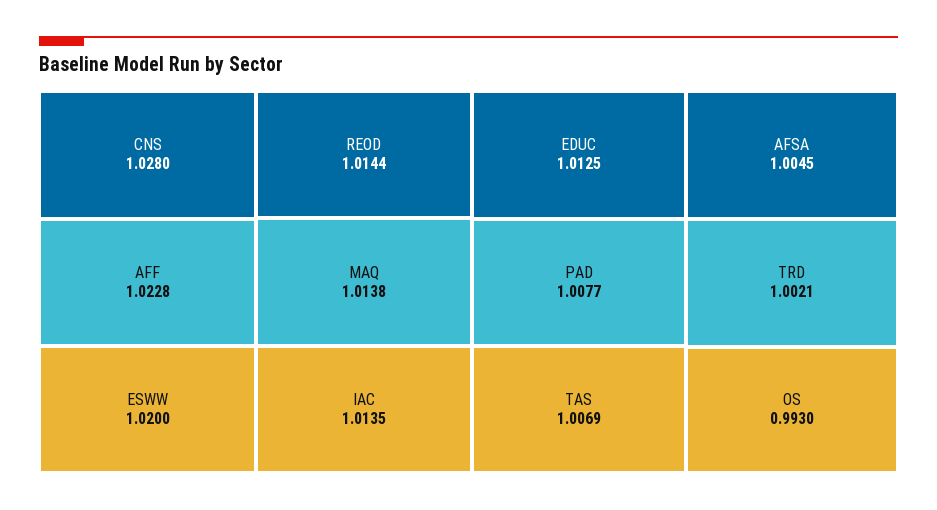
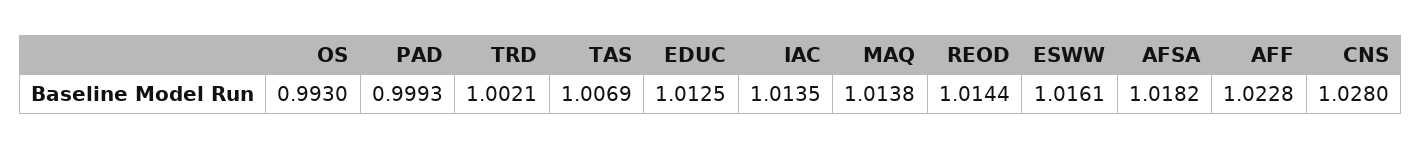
ESWW: 1.02 -> 1.0161
PAD: 1.0077 -> 0.9993
AFSA: 1.0045 -> 1.0182

